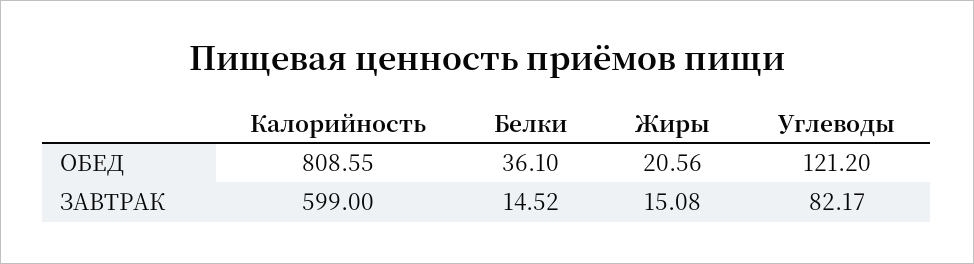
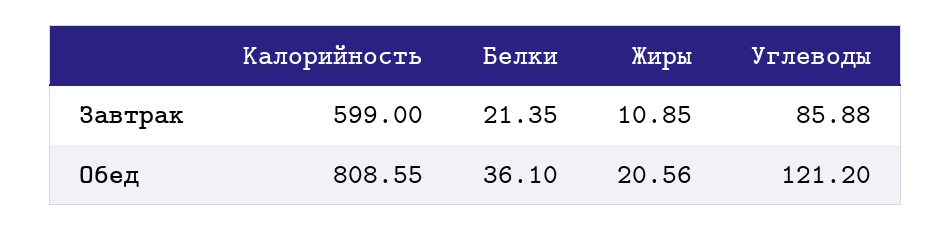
Белки, ЗАВТРАК: 14.52 -> 21.35
Жиры, ЗАВТРАК: 15.08 -> 10.85
Углеводы, ЗАВТРАК: 82.17 -> 85.88

